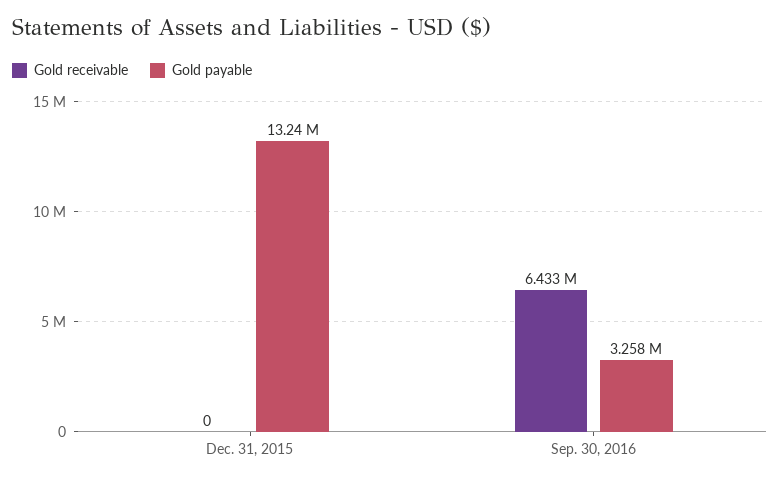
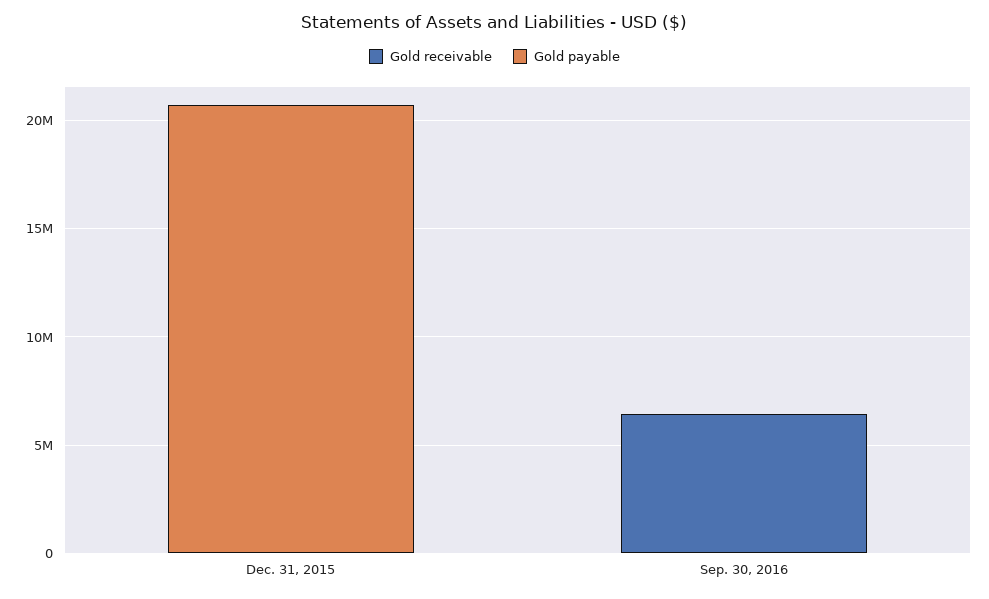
Gold payable, Dec. 31, 2015: 13240000 -> 21000000
Gold payable, Sep. 30, 2016: 3258000 -> 0

